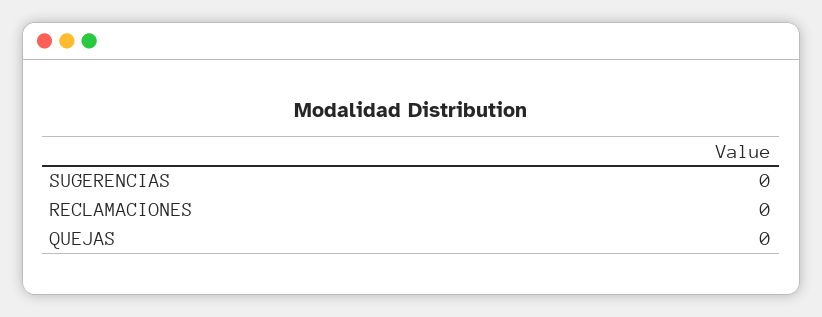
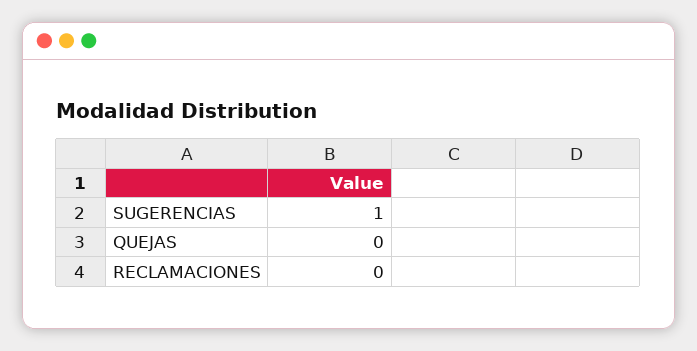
SUGERENCIAS: 0 -> 1

